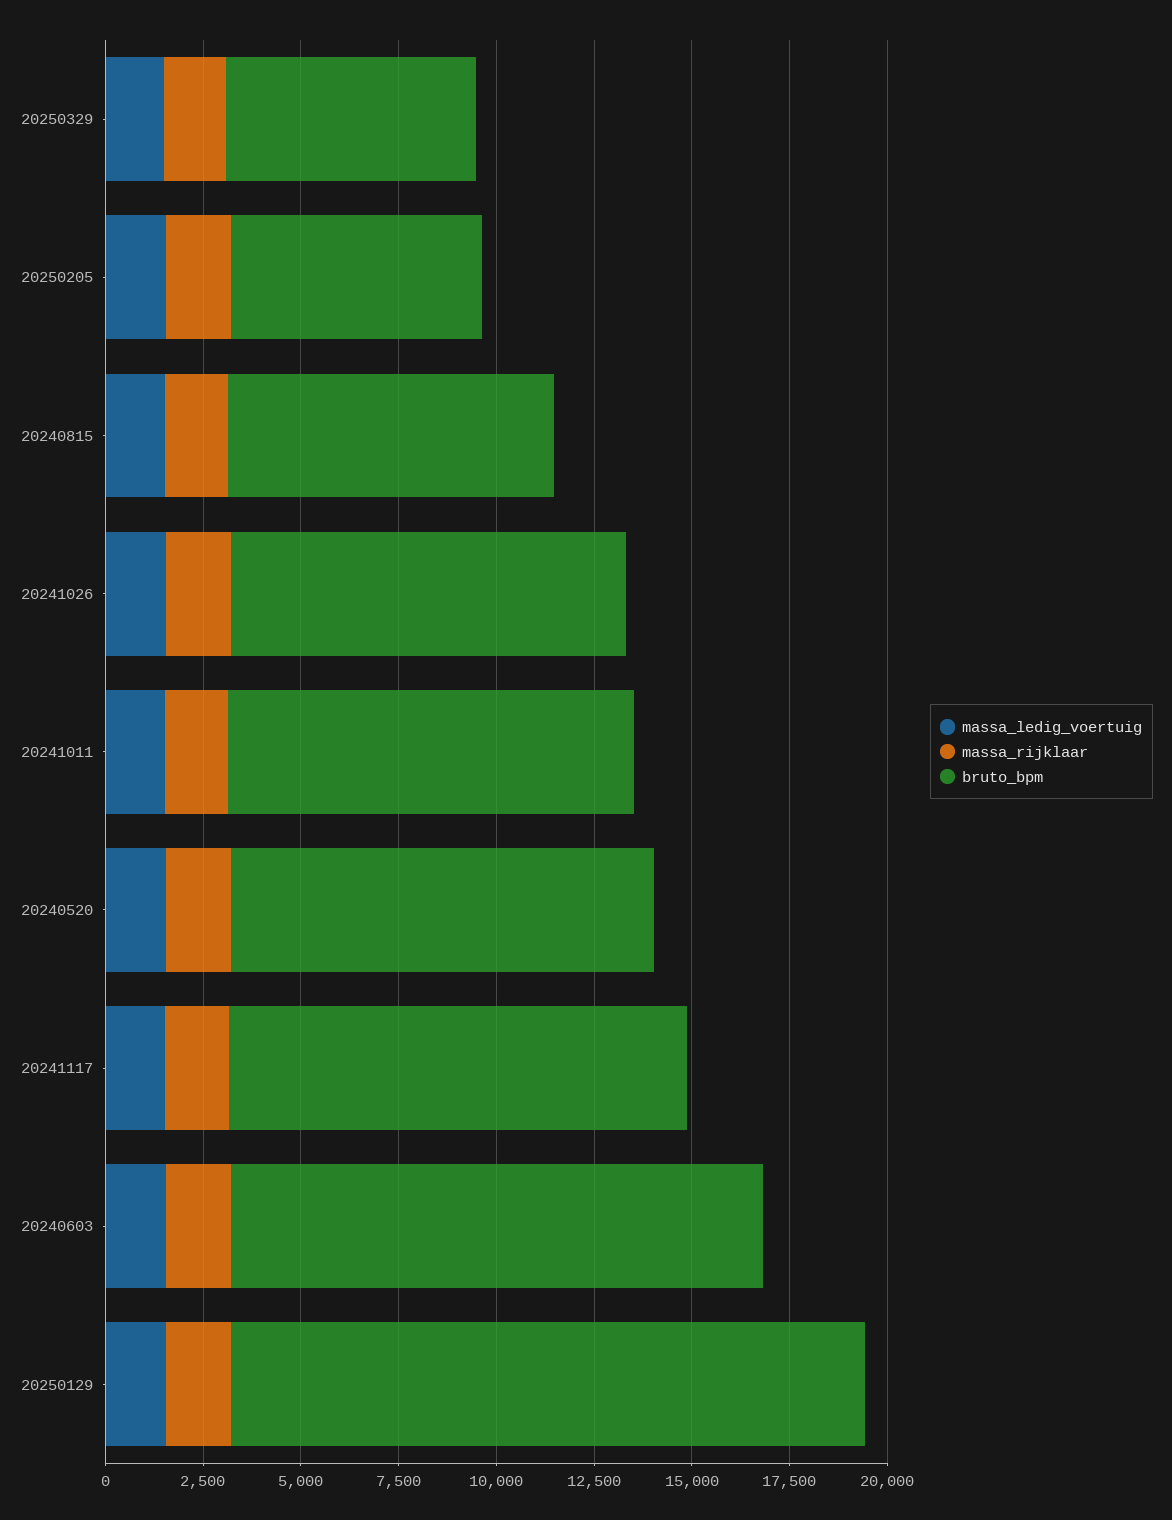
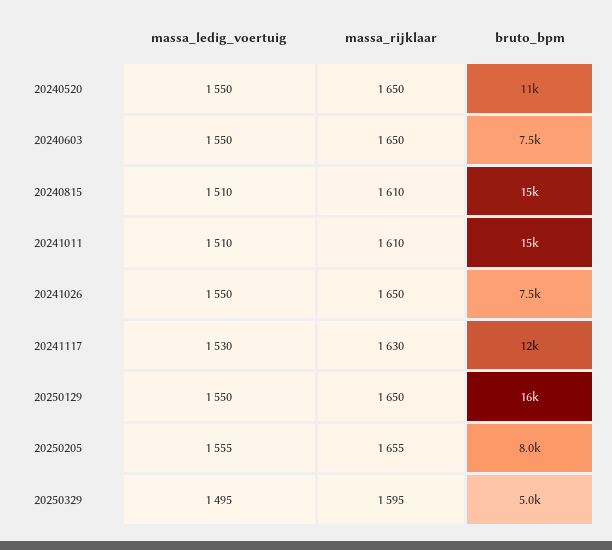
bruto_bpm, 20250329: 6500 -> 5000
bruto_bpm, 20250205: 6500 -> 8000
bruto_bpm, 20240815: 8500 -> 15000
bruto_bpm, 20241026: 10000 -> 7500
bruto_bpm, 20241011: 10500 -> 15000
bruto_bpm, 20240603: 13500 -> 7500

